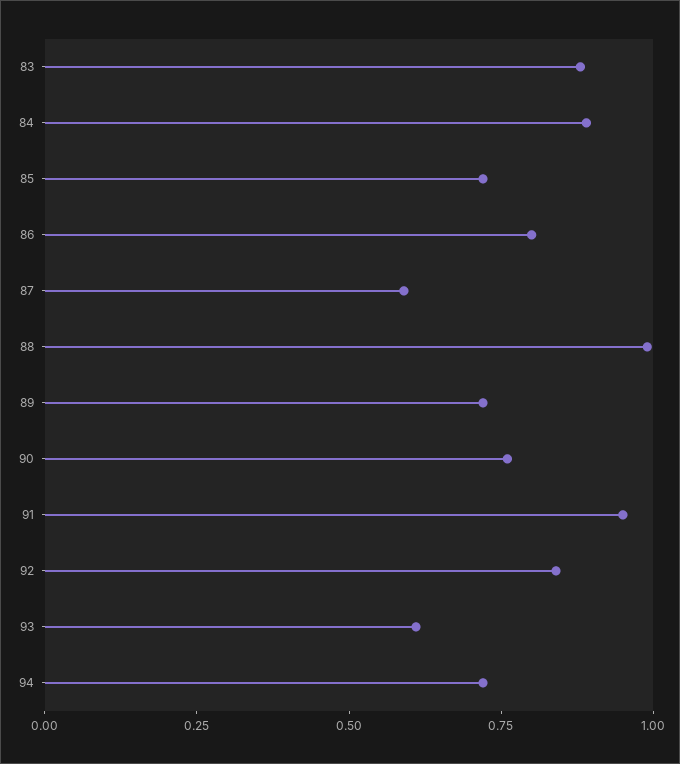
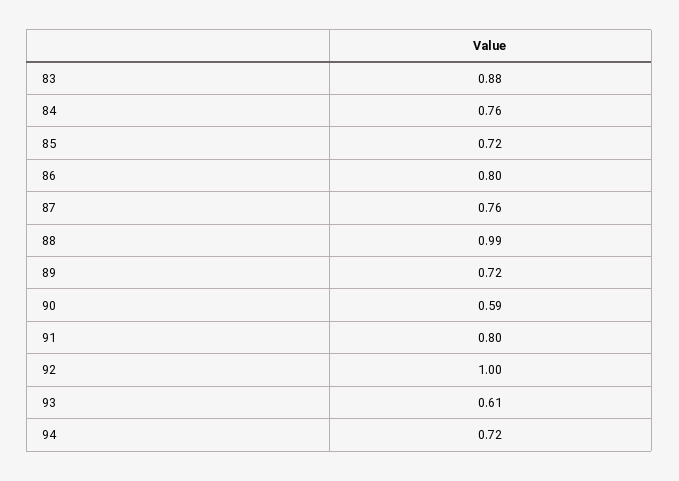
84: 0.9 -> 0.76
87: 0.6 -> 0.76
90: 0.75 -> 0.59
91: 0.95 -> 0.8
92: 0.85 -> 1

